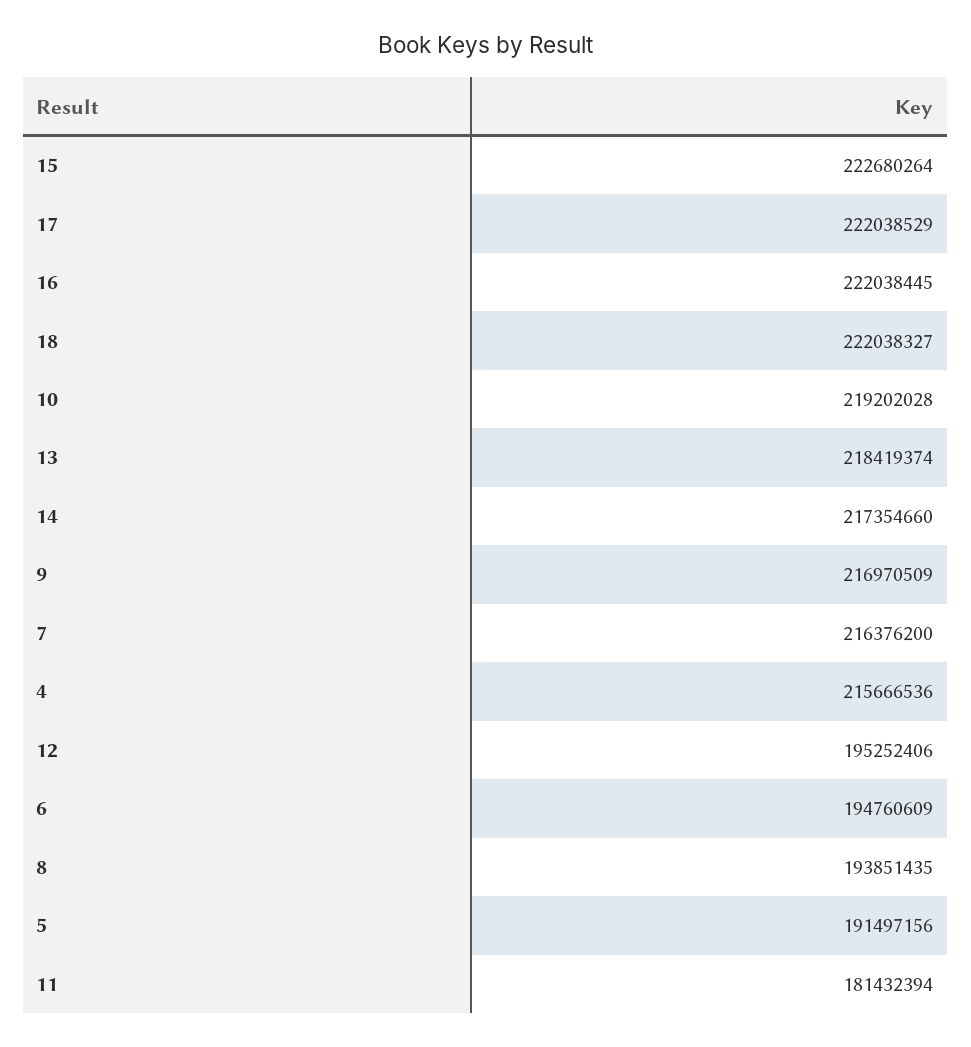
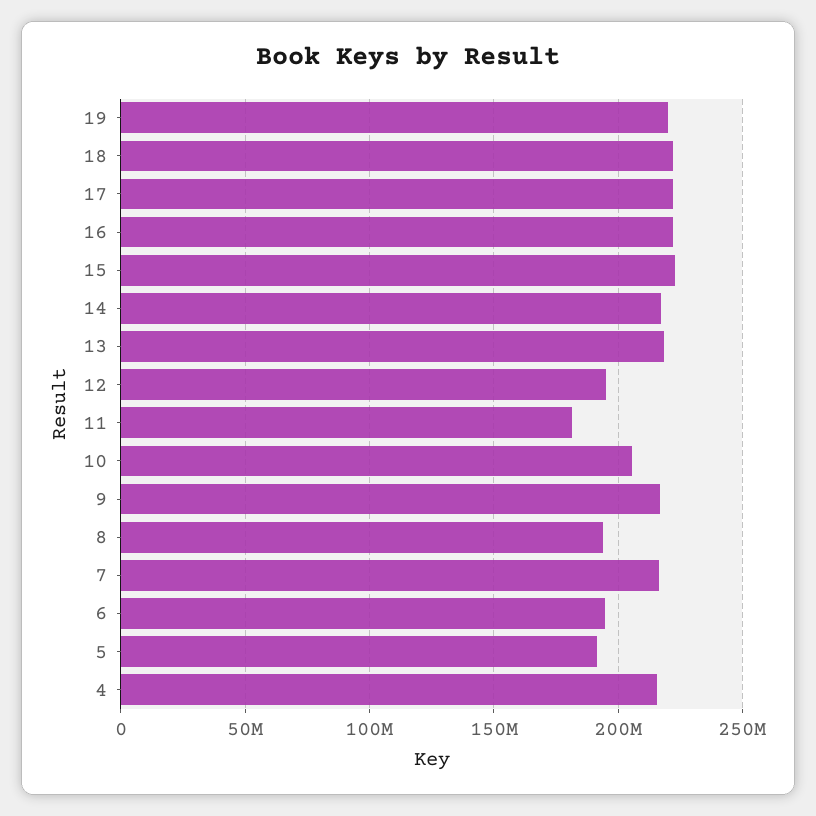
10: 219202028 -> 205000000
19: none -> 220000000

